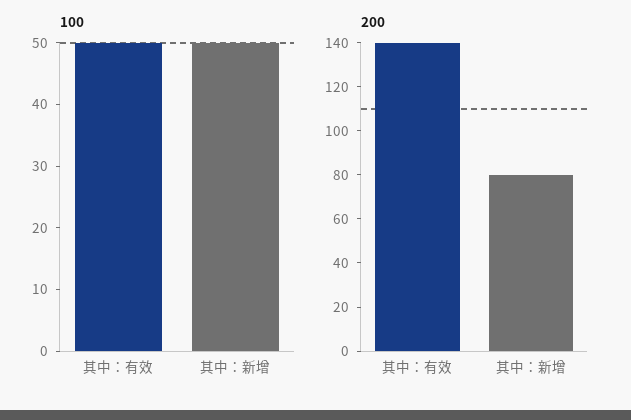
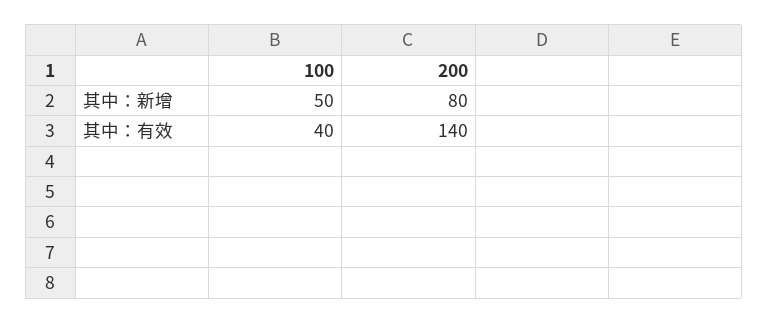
100, 其中：有效: 50 -> 40

